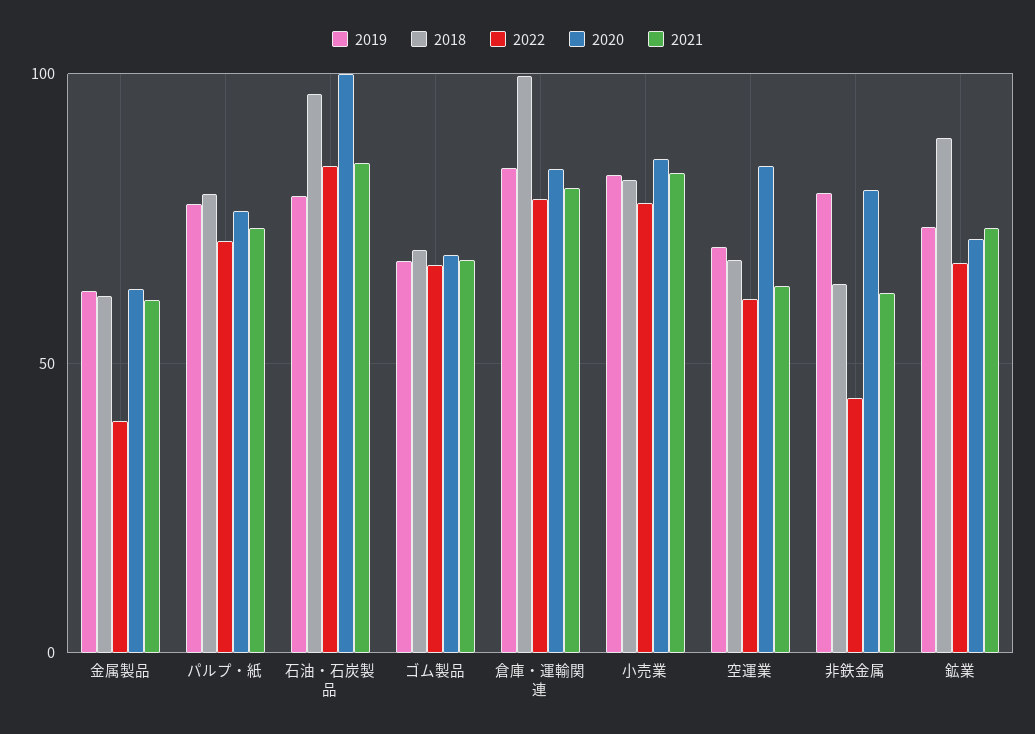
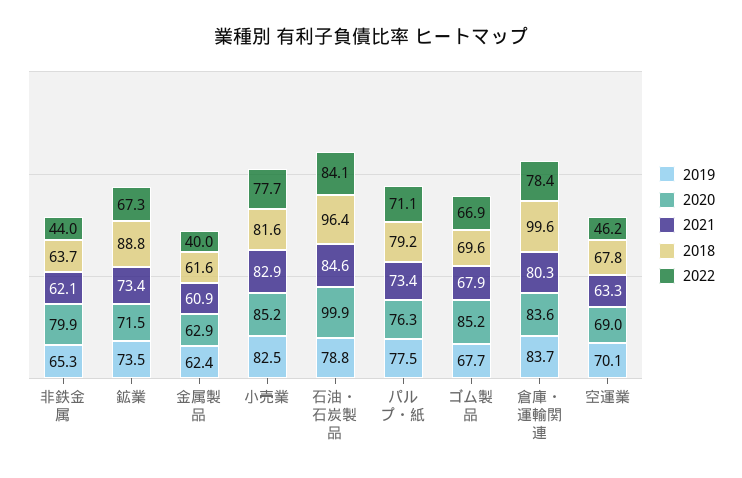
2020, ゴム製品: 70 -> 85.2
2022, 空運業: 60 -> 46.2
2020, 空運業: 85 -> 69
2019, 非鉄金属: 80 -> 65.3

